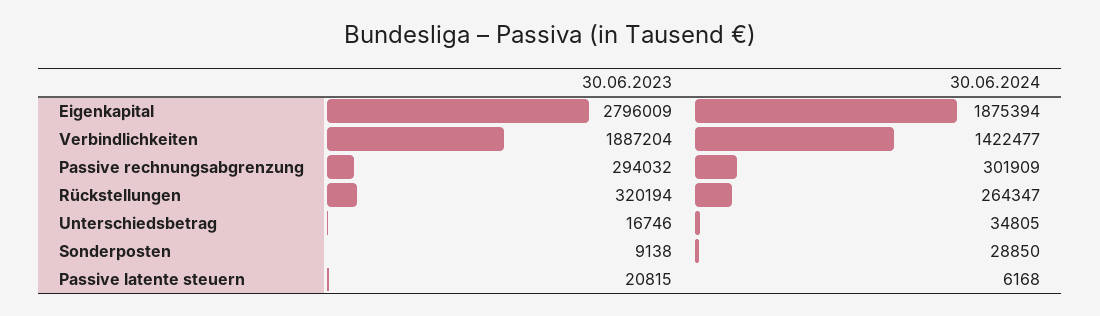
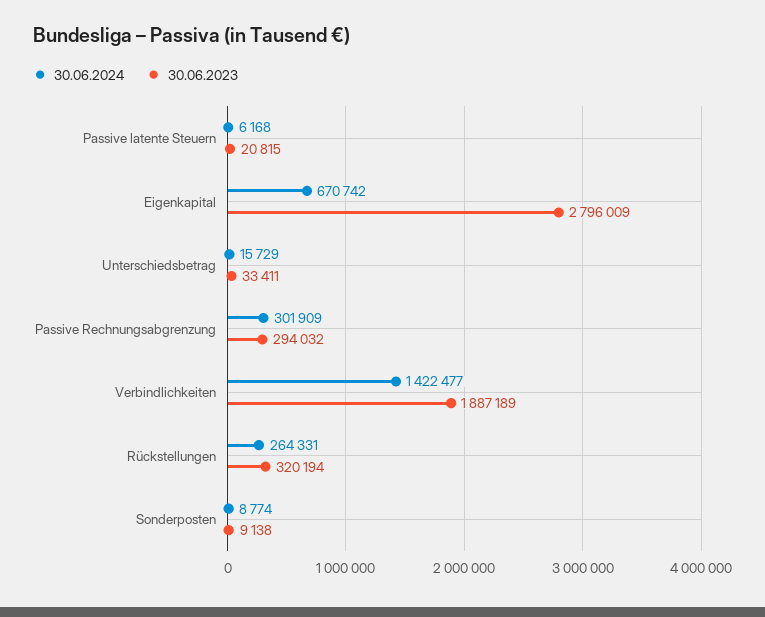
30.06.2024, Eigenkapital: 1875394 -> 670742
30.06.2023, Verbindlichkeiten: 1887204 -> 1887189
30.06.2024, Rückstellungen: 264347 -> 264331
30.06.2023, Unterschiedsbetrag: 16746 -> 33411
30.06.2024, Unterschiedsbetrag: 34805 -> 15729
30.06.2024, Sonderposten: 28850 -> 8774

